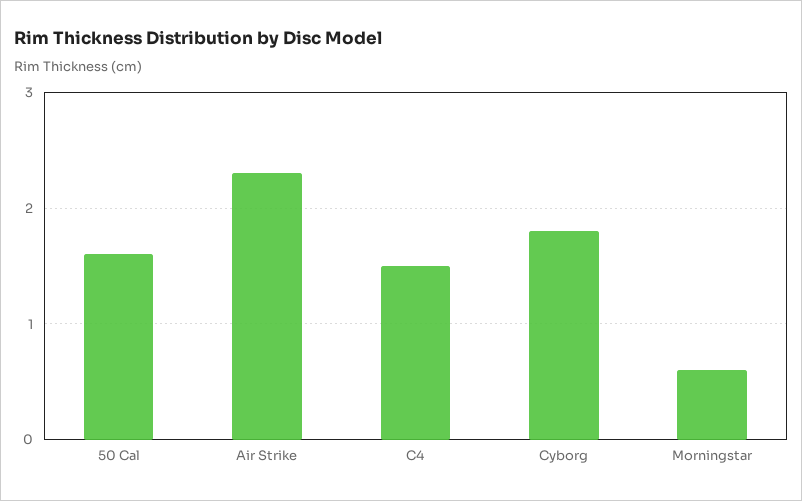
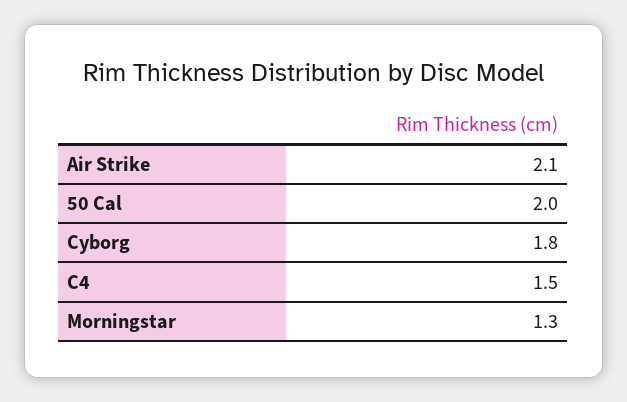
50 Cal: 1.6 -> 2
Air Strike: 2.3 -> 2.1
Morningstar: 0.6 -> 1.3

